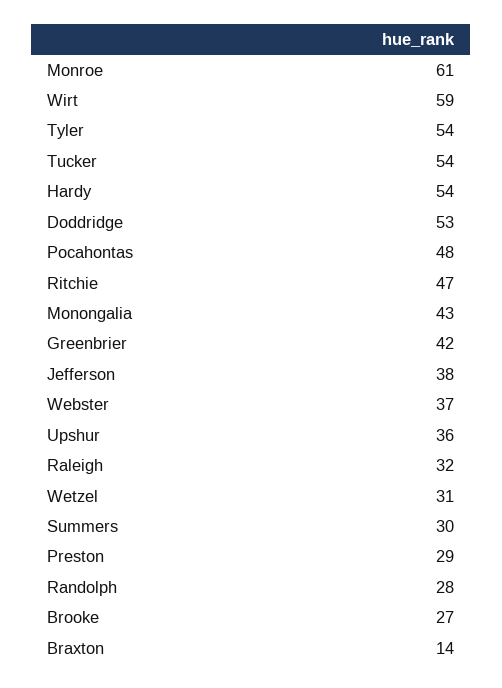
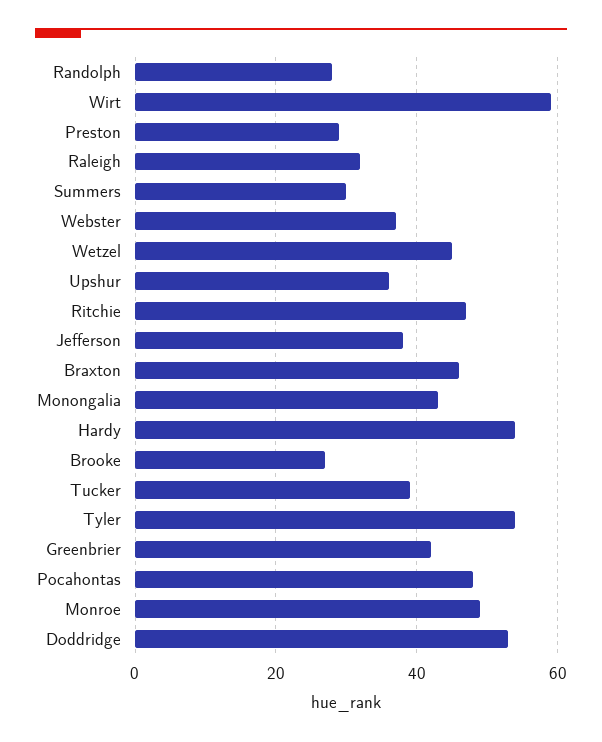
Monroe: 61 -> 50
Tucker: 54 -> 40
Wetzel: 31 -> 45
Braxton: 14 -> 45

